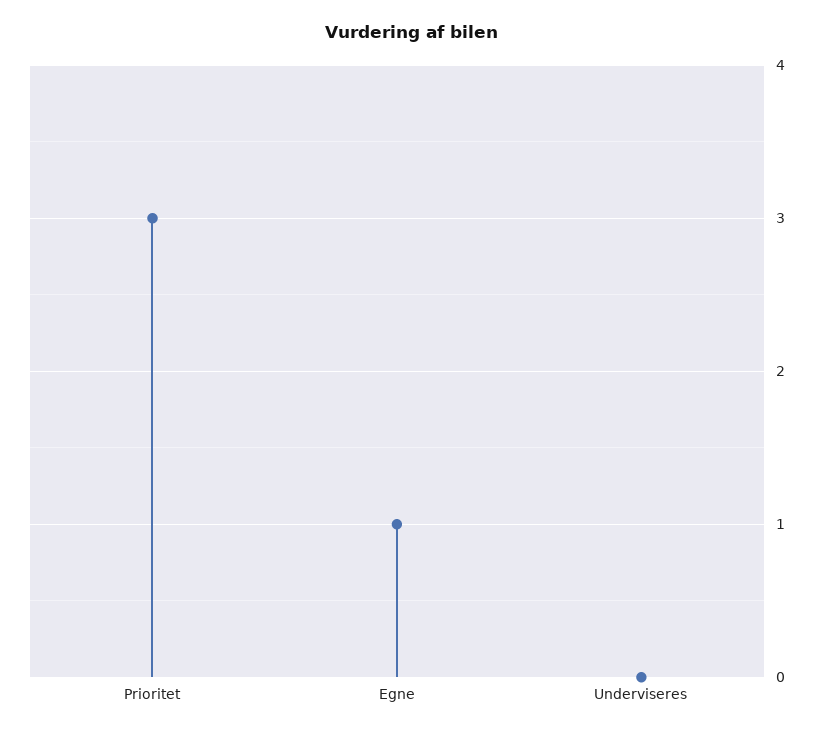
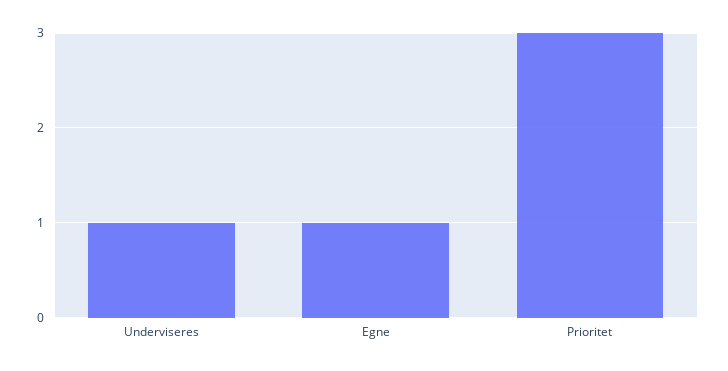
Underviseres: 0 -> 1

